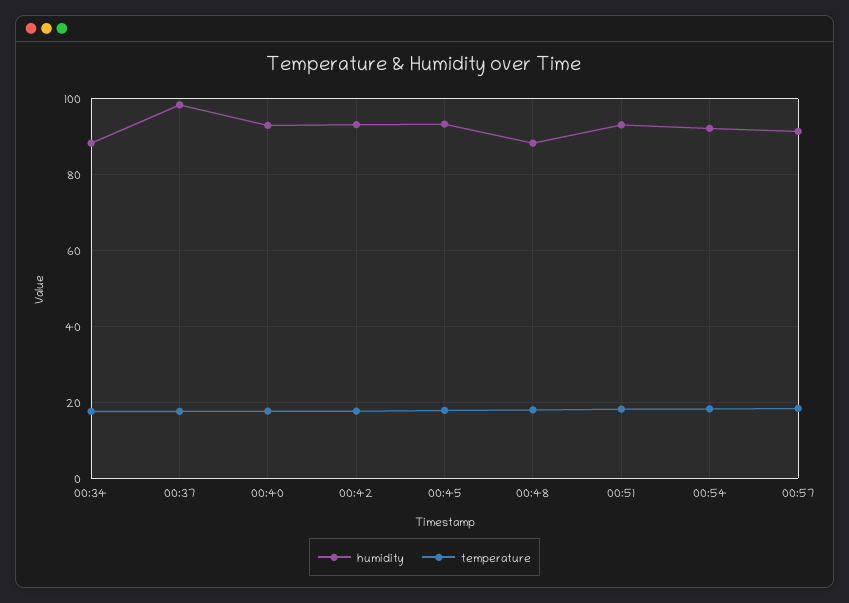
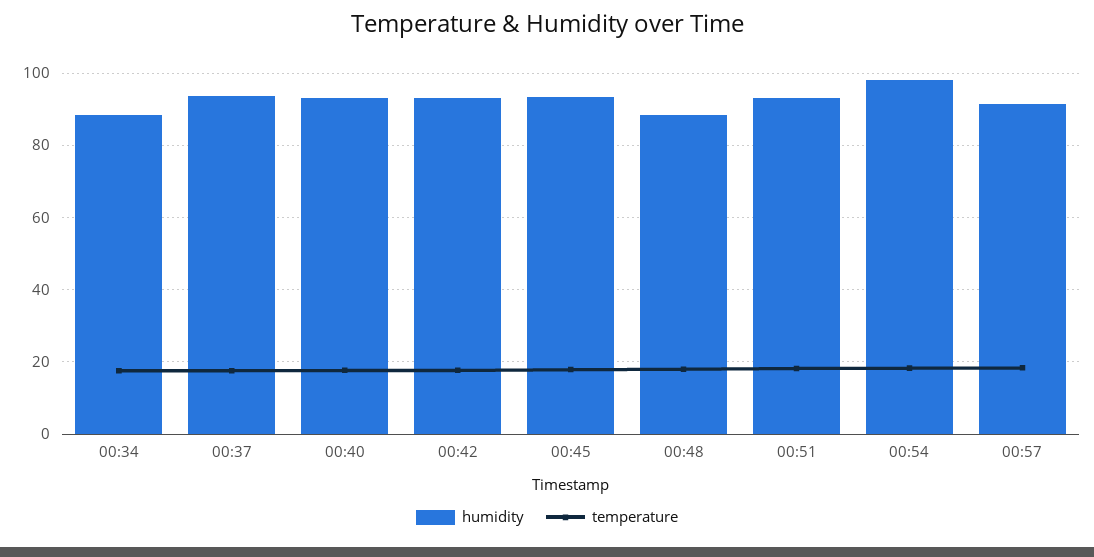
humidity, 00:37: 98 -> 94
humidity, 00:54: 92 -> 98

